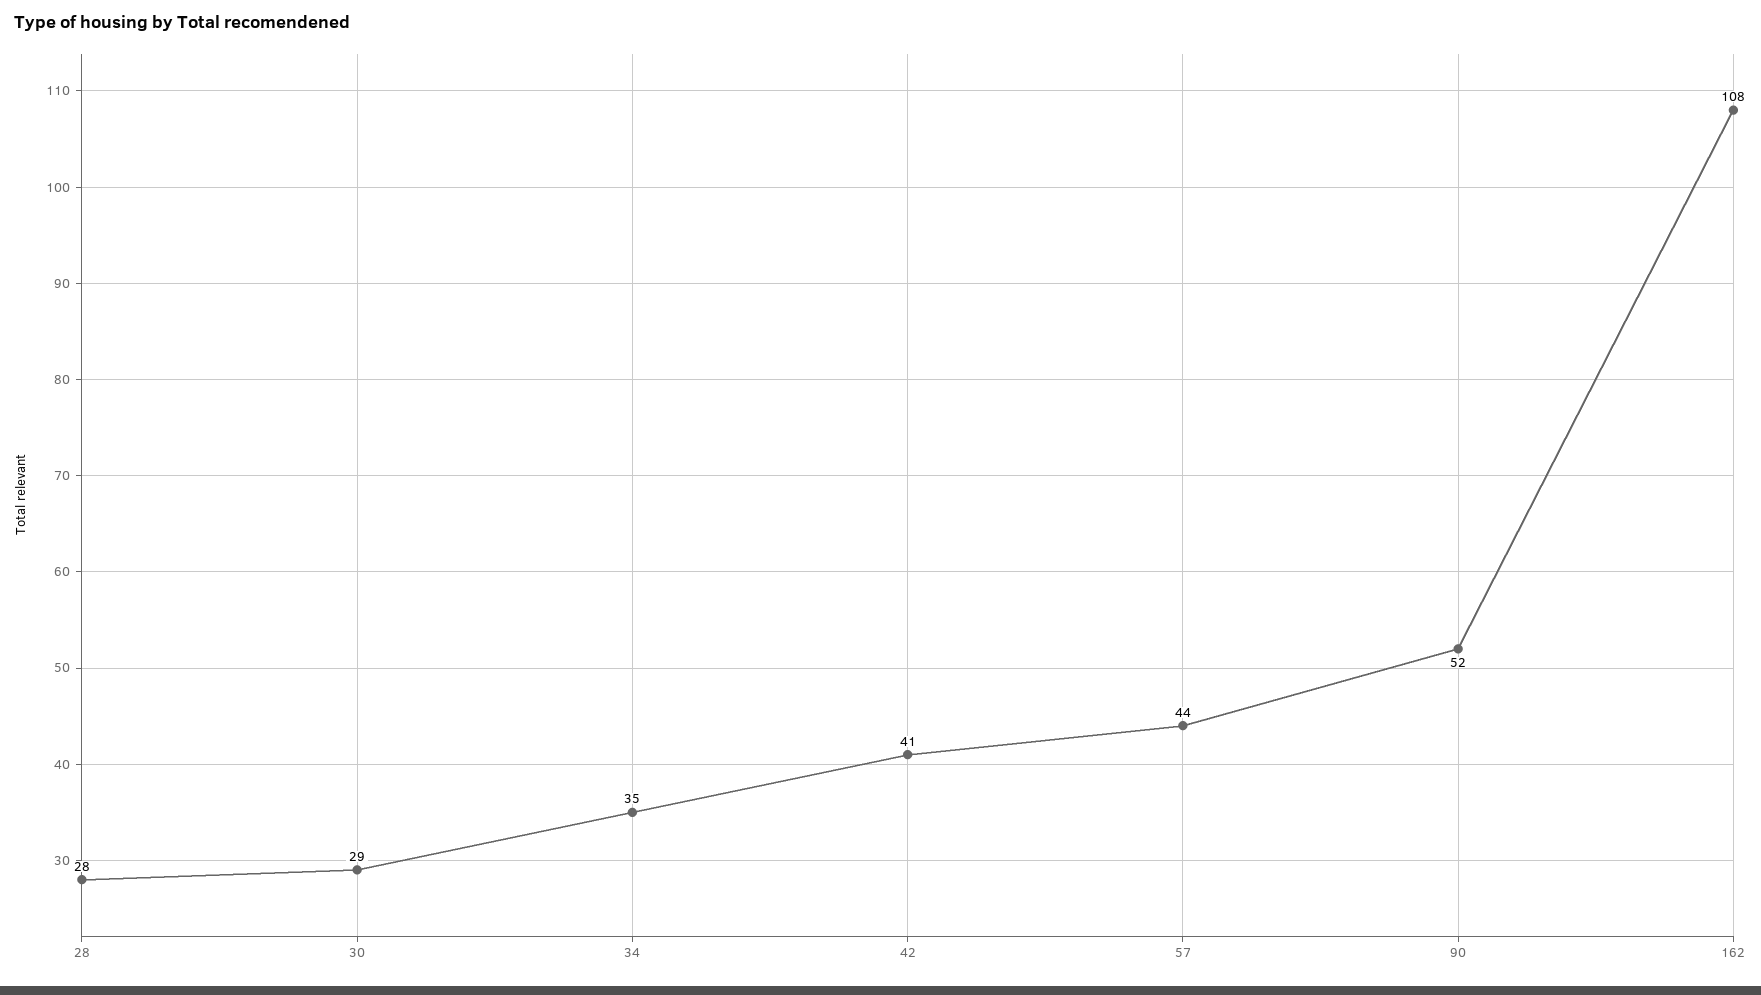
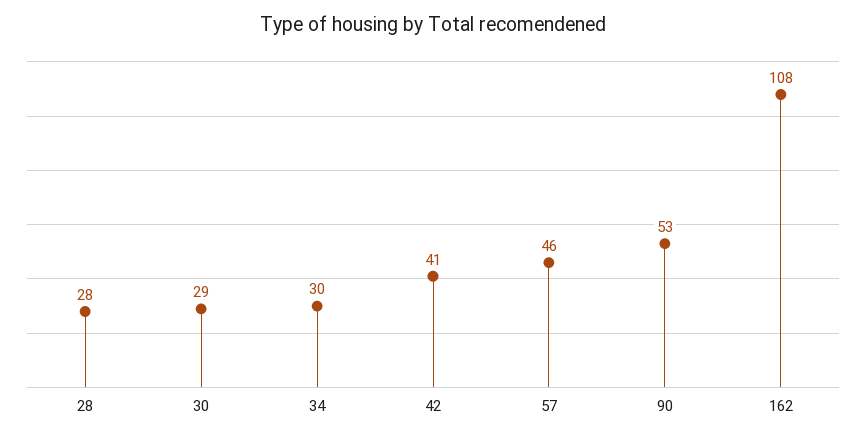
34: 35 -> 30
57: 44 -> 46
90: 52 -> 53

